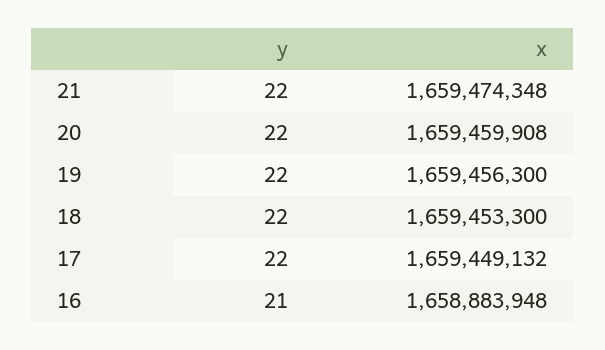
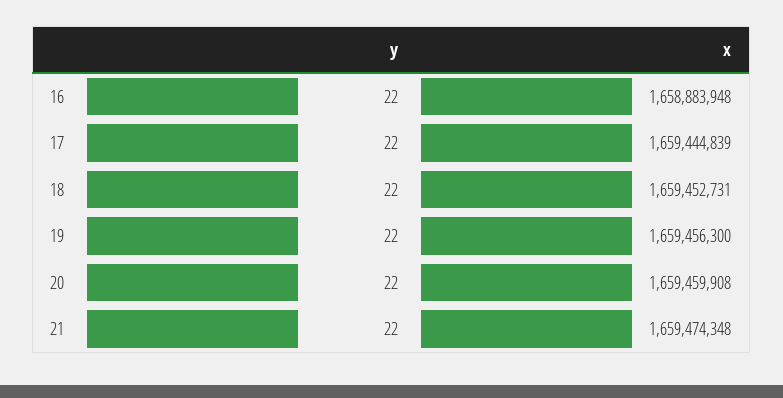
x, 18: 1659453300 -> 1659452731
x, 17: 1659449132 -> 1659444839
y, 16: 21 -> 22

